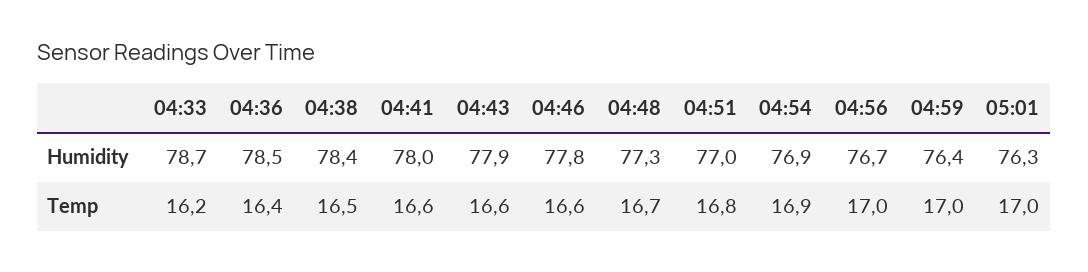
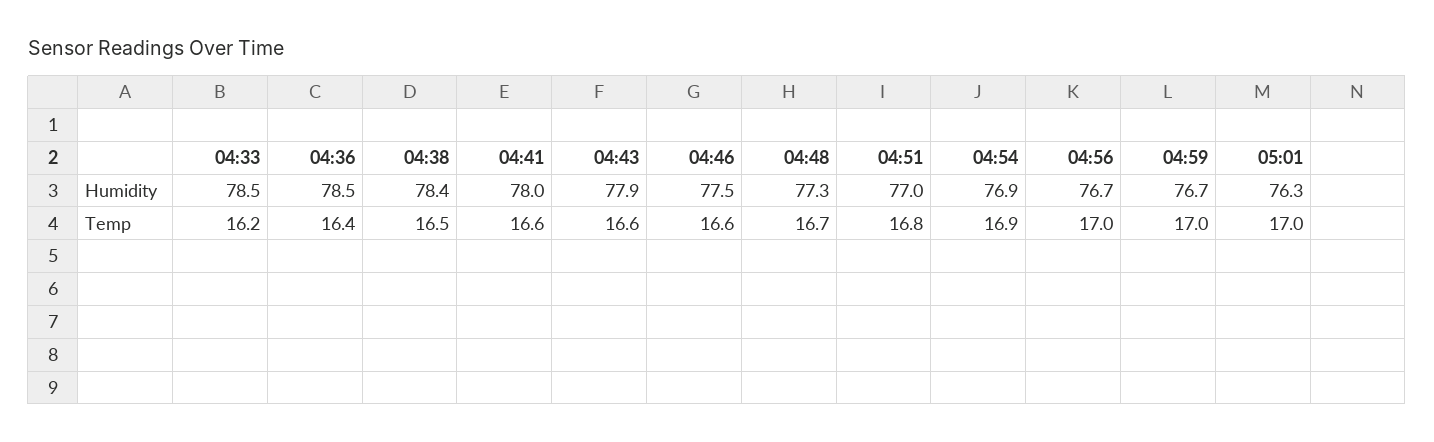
04:33, Humidity: 78.7 -> 78.5
04:46, Humidity: 77.8 -> 77.5
04:59, Humidity: 76.4 -> 76.7

